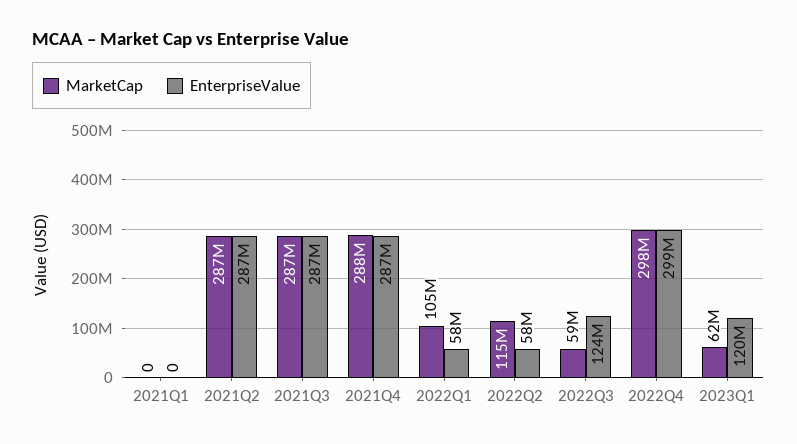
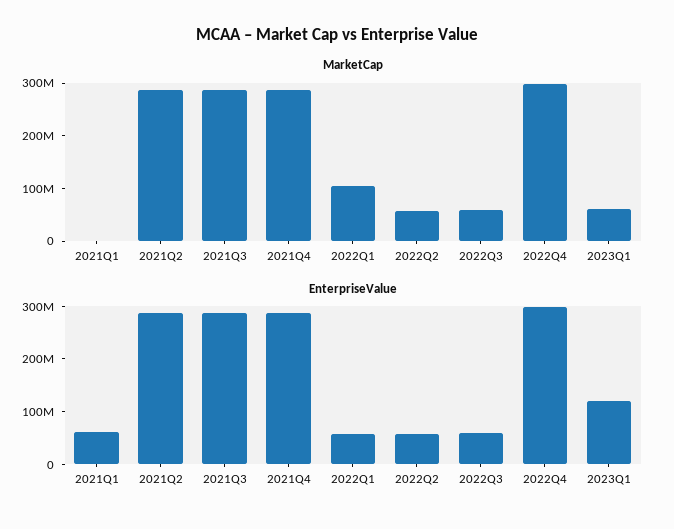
EnterpriseValue, 2021Q1: 0 -> 60000000
MarketCap, 2022Q2: 115000000 -> 60000000
EnterpriseValue, 2022Q3: 124000000 -> 60000000

